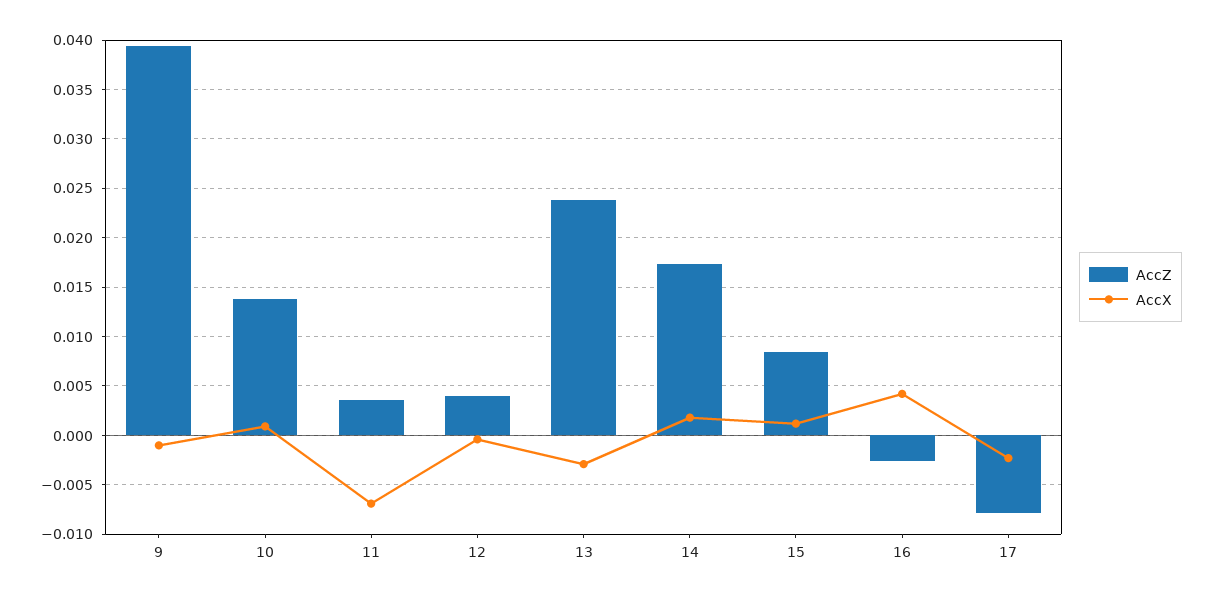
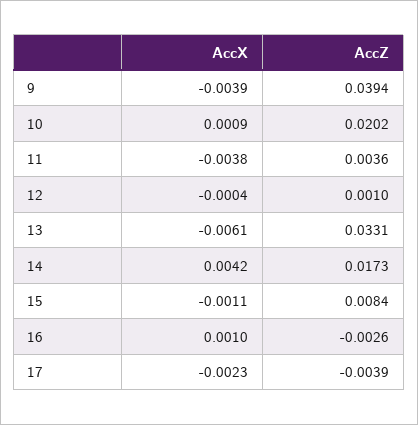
AccX, 9: -0.001 -> -0.0039
AccZ, 10: 0.014 -> 0.0202
AccX, 11: -0.007 -> -0.0038
AccZ, 12: 0.004 -> 0.001
AccZ, 13: 0.024 -> 0.0331
AccX, 13: -0.003 -> -0.0061
AccX, 14: 0.002 -> 0.0042
AccX, 15: 0.001 -> -0.0011
AccX, 16: 0.004 -> 0.001
AccZ, 17: -0.008 -> -0.0039

